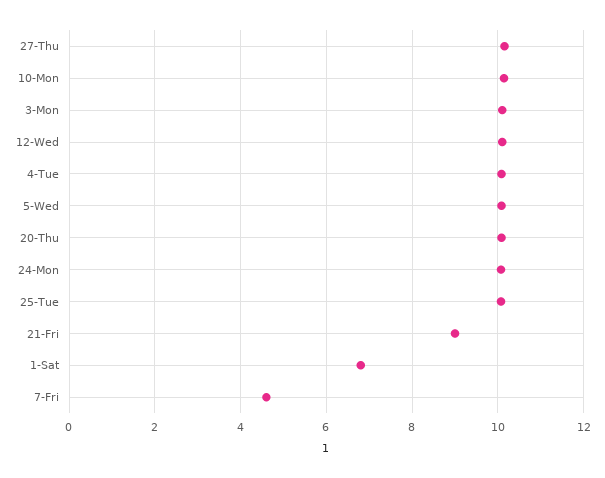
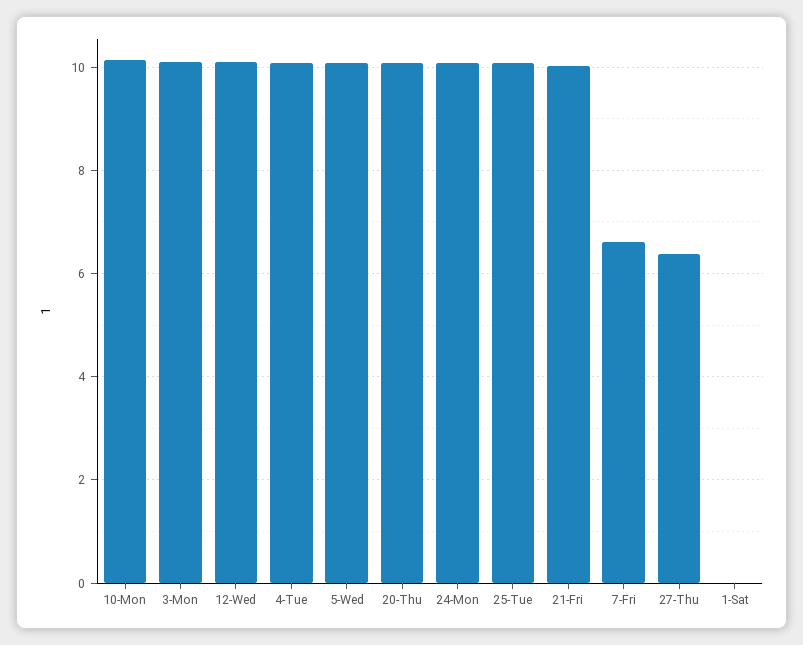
27-Thu: 10.2 -> 6.4
21-Fri: 9 -> 10
1-Sat: 6.8 -> 0
7-Fri: 4.6 -> 6.6

